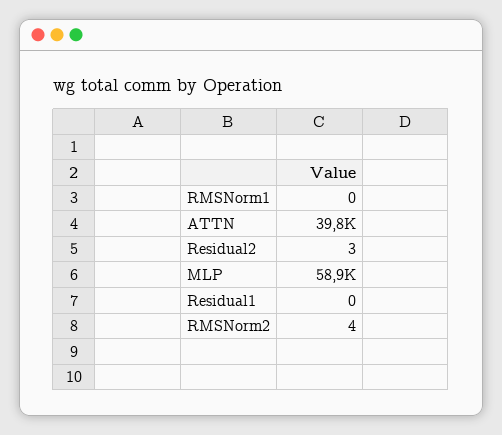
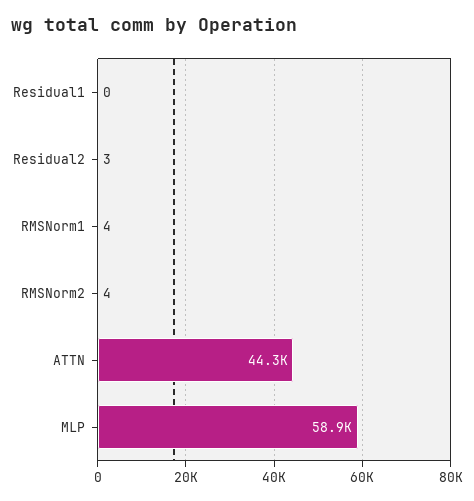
RMSNorm1: 0 -> 4
ATTN: 39800 -> 44300

